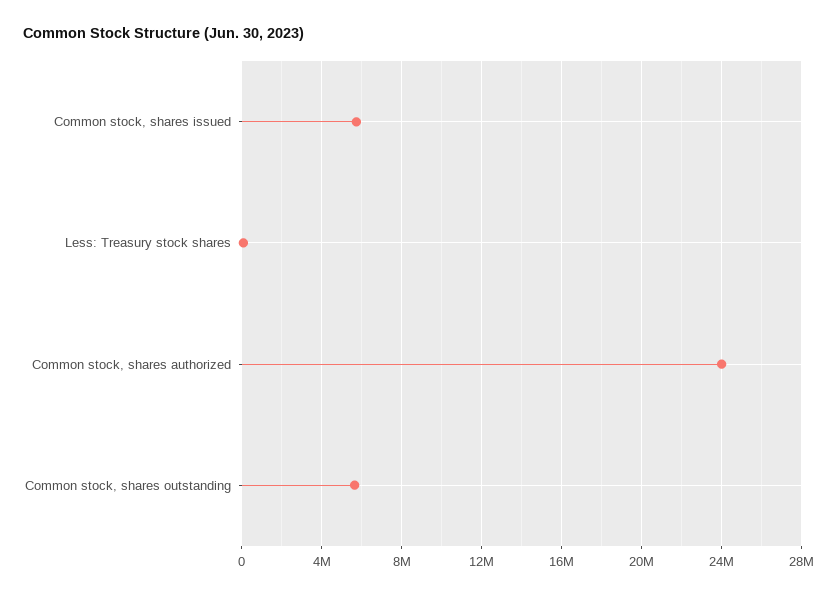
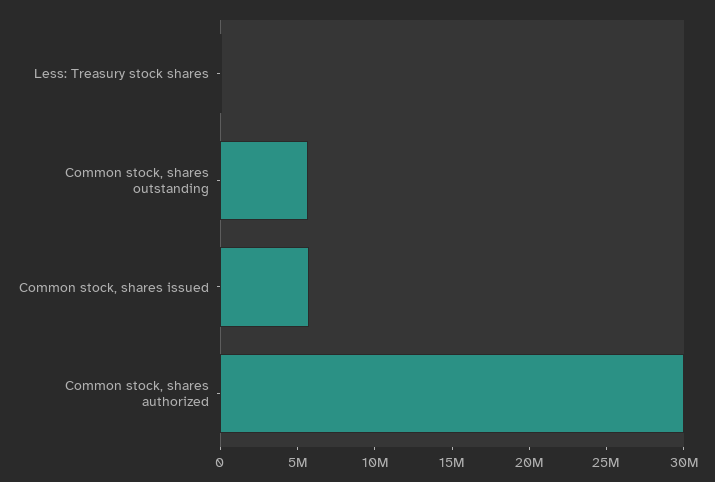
Common stock, shares authorized: 24000000 -> 30000000

